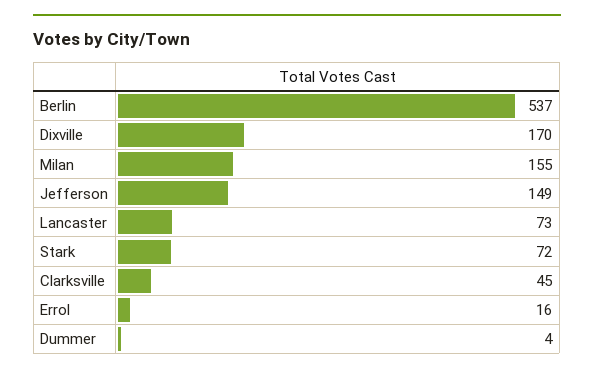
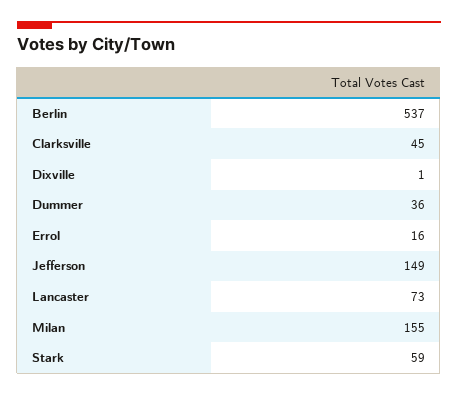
Dixville: 170 -> 1
Stark: 72 -> 59
Dummer: 4 -> 36

